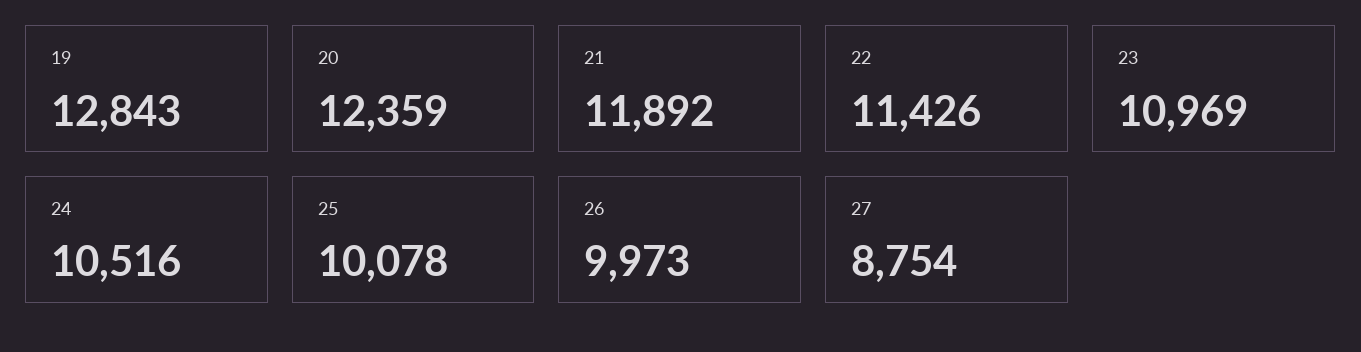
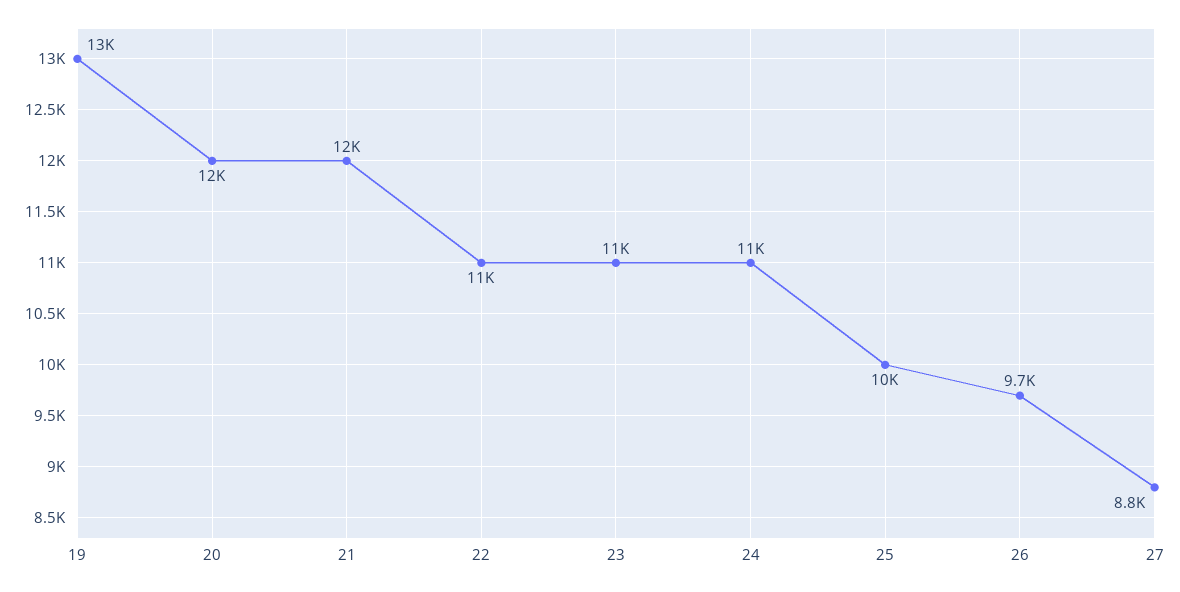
26: 9973 -> 9700

